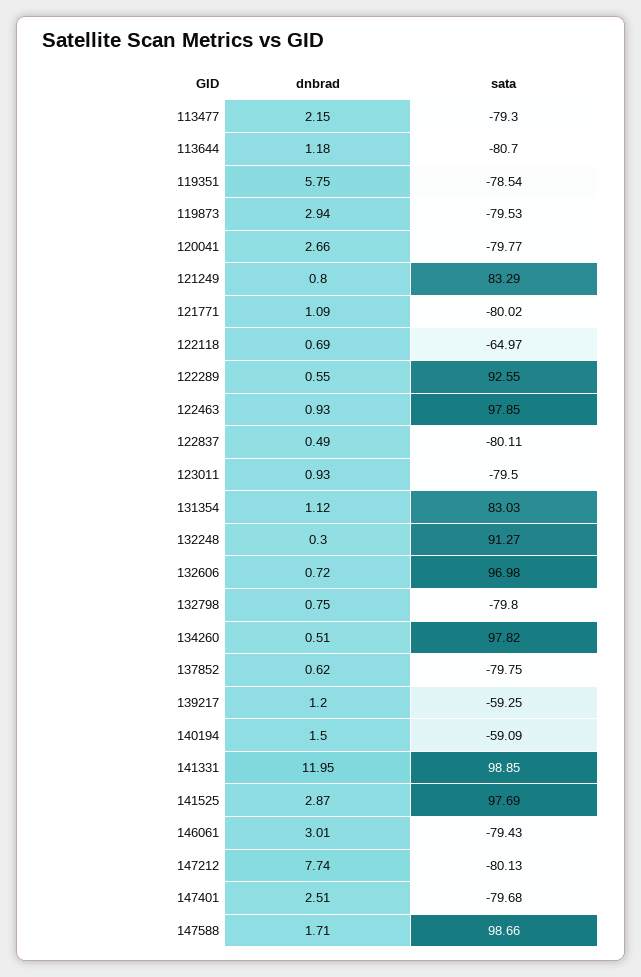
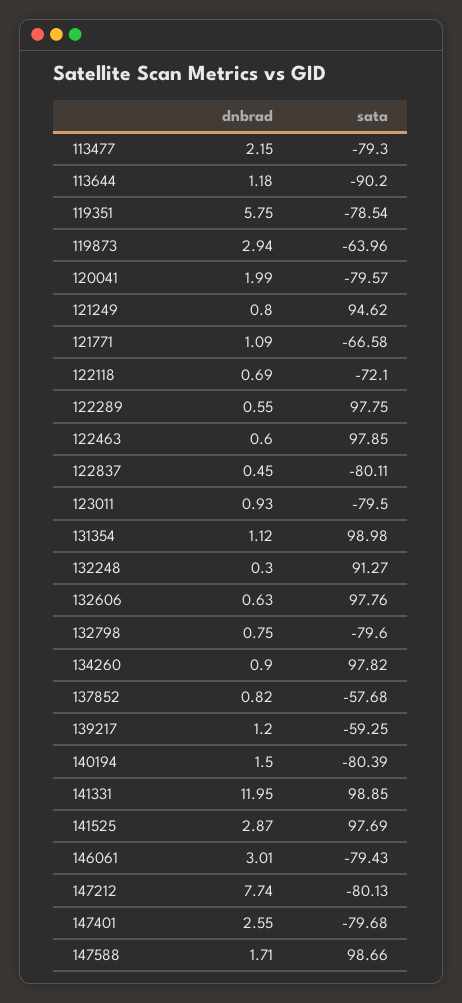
sata, 113644: -80.7 -> -90.2
sata, 119873: -79.53 -> -63.96
dnbrad, 120041: 2.66 -> 1.99
sata, 120041: -79.77 -> -79.57
sata, 121249: 83.29 -> 94.62
sata, 121771: -80.02 -> -66.58
sata, 122118: -64.97 -> -72.1
sata, 122289: 92.55 -> 97.75
dnbrad, 122463: 0.93 -> 0.6
dnbrad, 122837: 0.49 -> 0.45
sata, 131354: 83.03 -> 98.98
dnbrad, 132606: 0.72 -> 0.63
sata, 132606: 96.98 -> 97.76
sata, 132798: -79.8 -> -79.6
dnbrad, 134260: 0.51 -> 0.9
dnbrad, 137852: 0.62 -> 0.82
sata, 137852: -79.75 -> -57.68
sata, 140194: -59.09 -> -80.39
dnbrad, 147401: 2.51 -> 2.55

